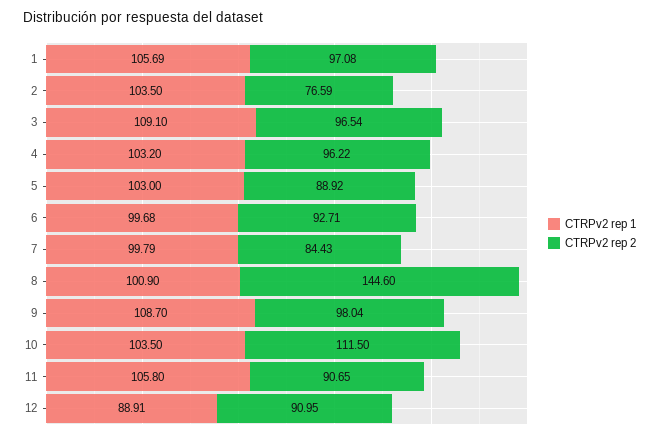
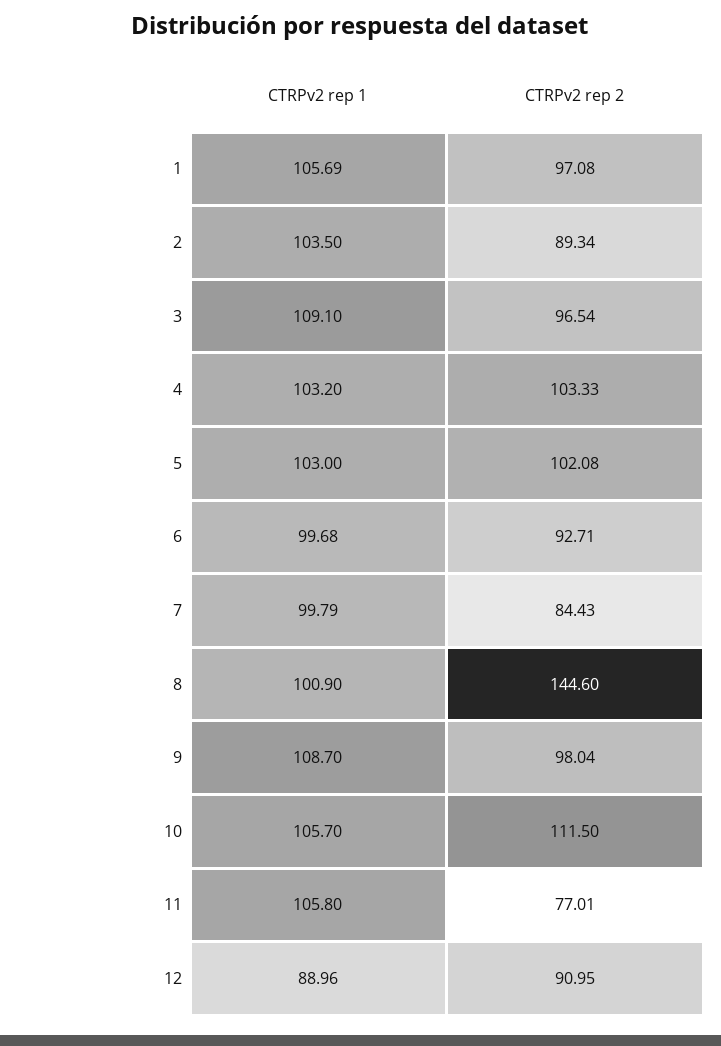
CTRPv2 rep 2, 2: 76.59 -> 89.34
CTRPv2 rep 2, 4: 96.22 -> 103.33
CTRPv2 rep 2, 5: 88.92 -> 102.08
CTRPv2 rep 1, 10: 103.5 -> 105.7
CTRPv2 rep 2, 11: 90.65 -> 77.01
CTRPv2 rep 1, 12: 88.91 -> 88.96

